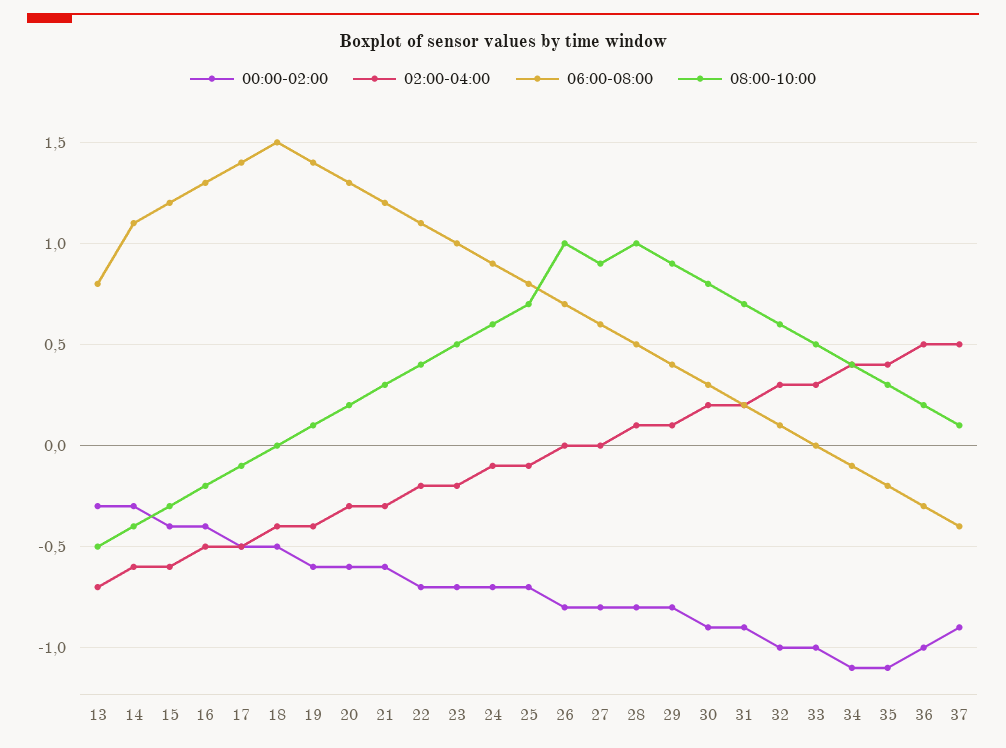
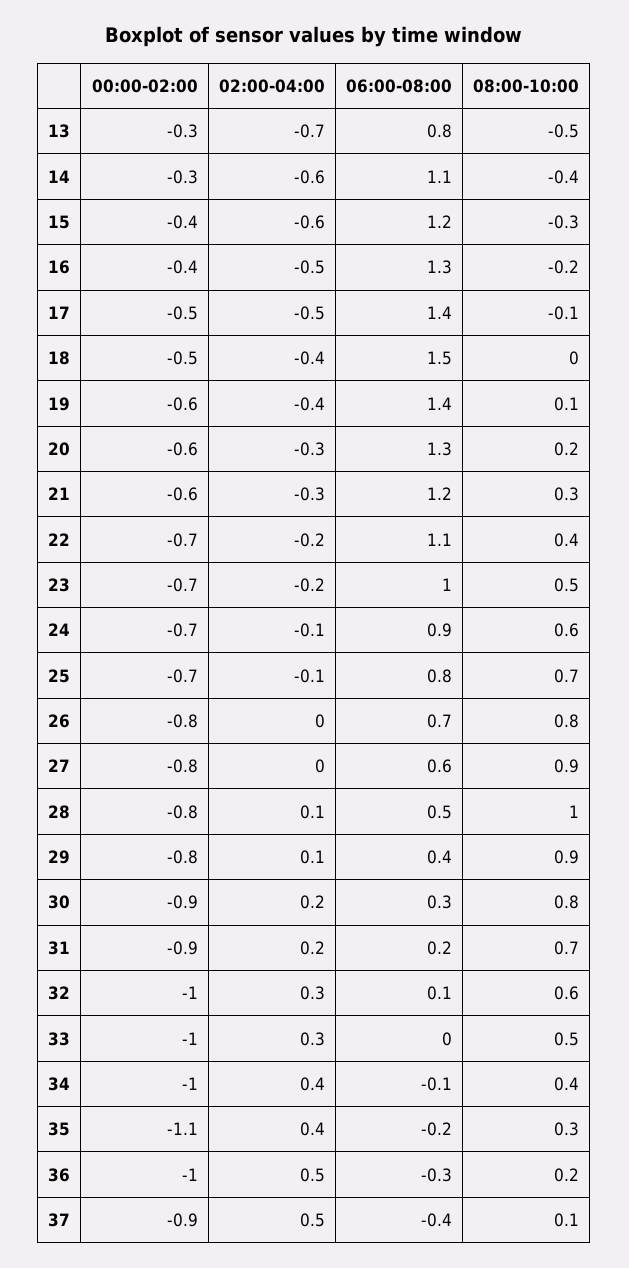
08:00-10:00, 26: 1 -> 0.8
00:00-02:00, 34: -1.1 -> -1

